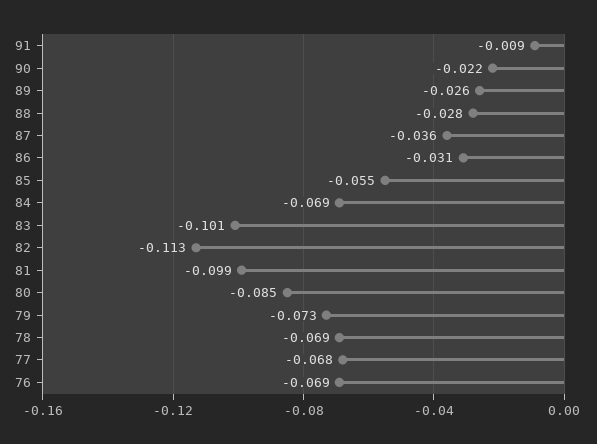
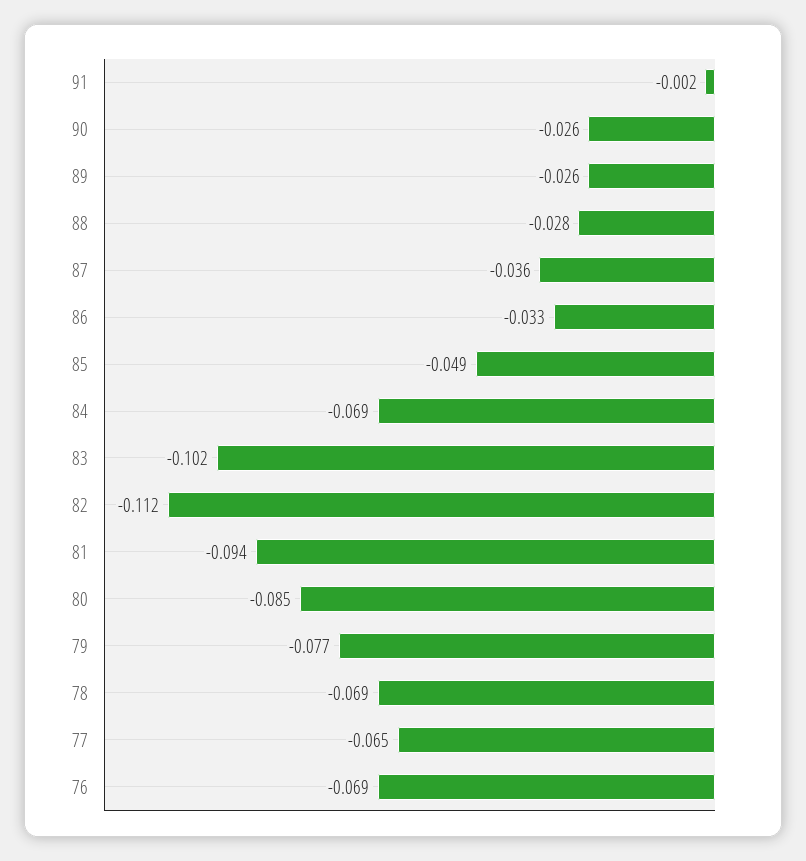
91: -0.009 -> -0.002
90: -0.022 -> -0.026
86: -0.031 -> -0.033
85: -0.055 -> -0.049
83: -0.101 -> -0.102
82: -0.113 -> -0.112
81: -0.099 -> -0.094
79: -0.073 -> -0.077
77: -0.068 -> -0.065

